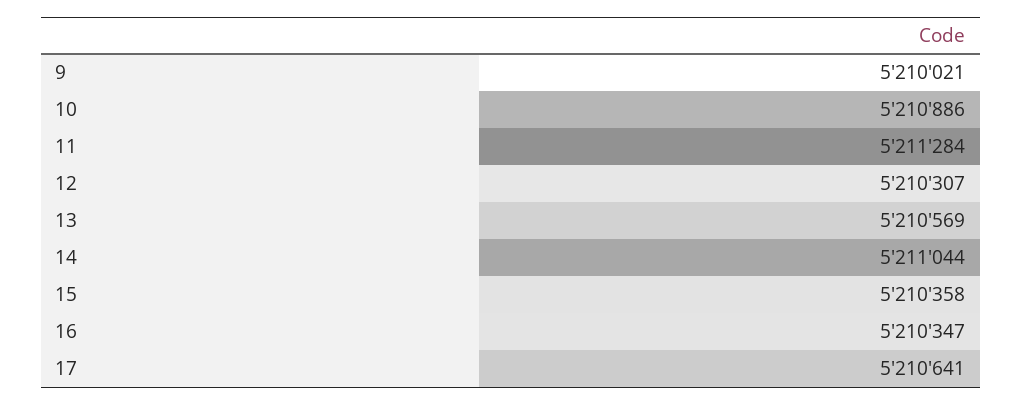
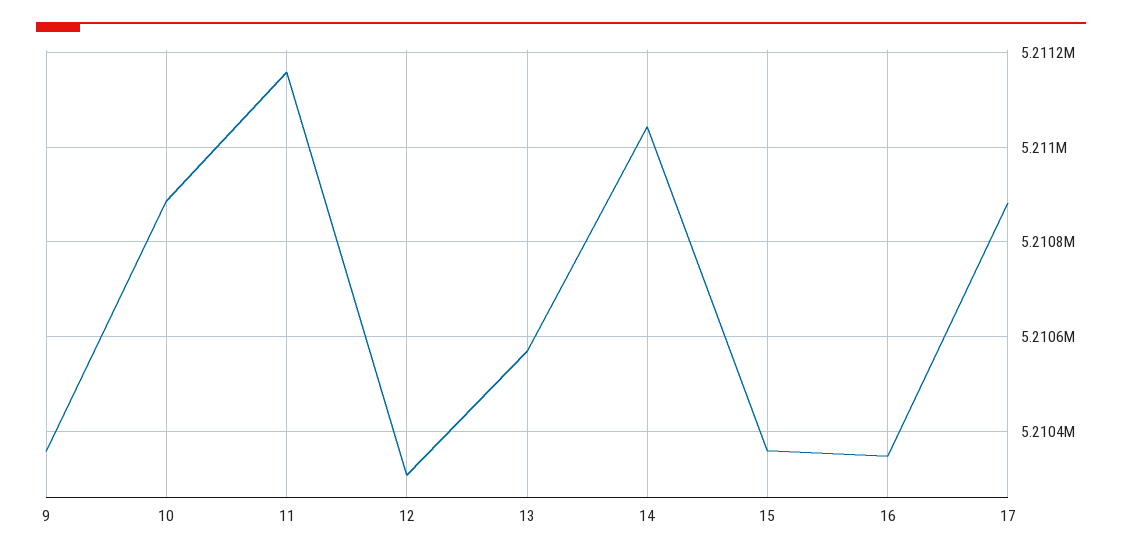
9: 5210021 -> 5210360
11: 5211284 -> 5211160
17: 5210641 -> 5210880

